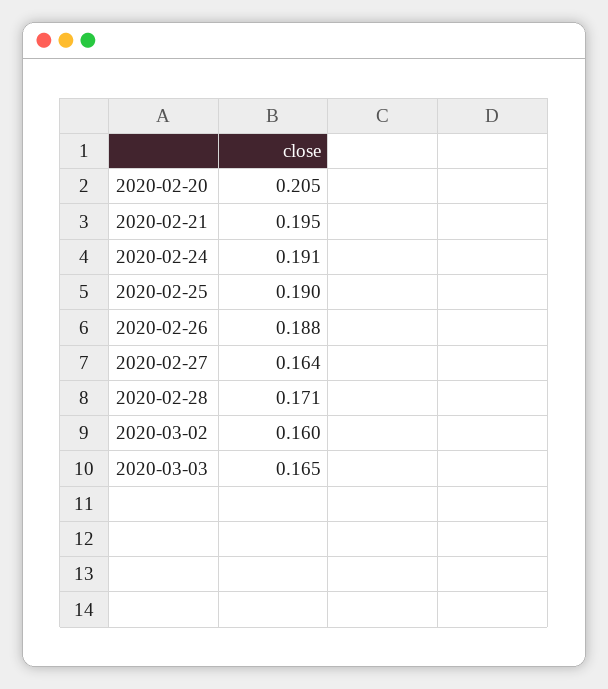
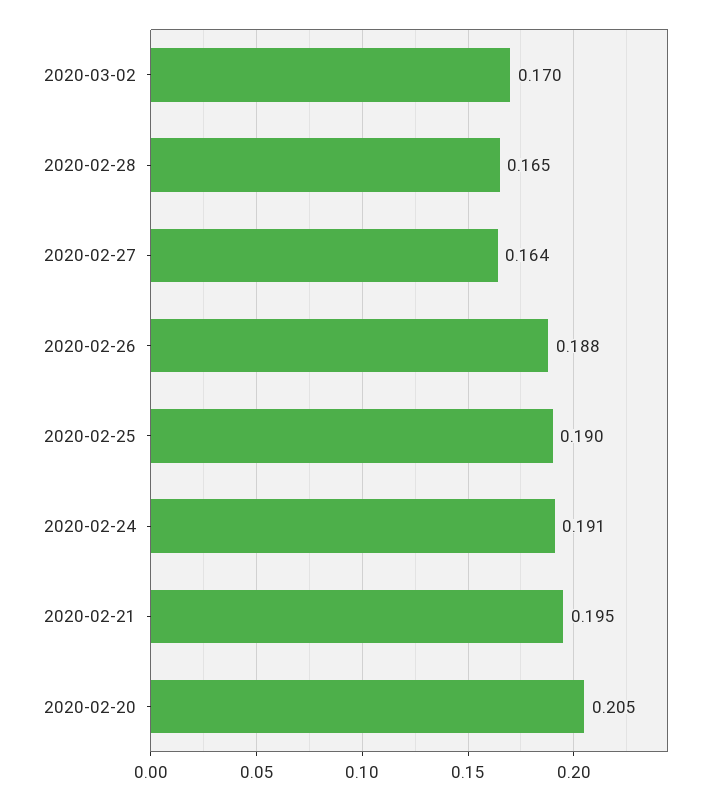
2020-02-28: 0.171 -> 0.165
2020-03-02: 0.16 -> 0.17
2020-03-03: 0.165 -> none

